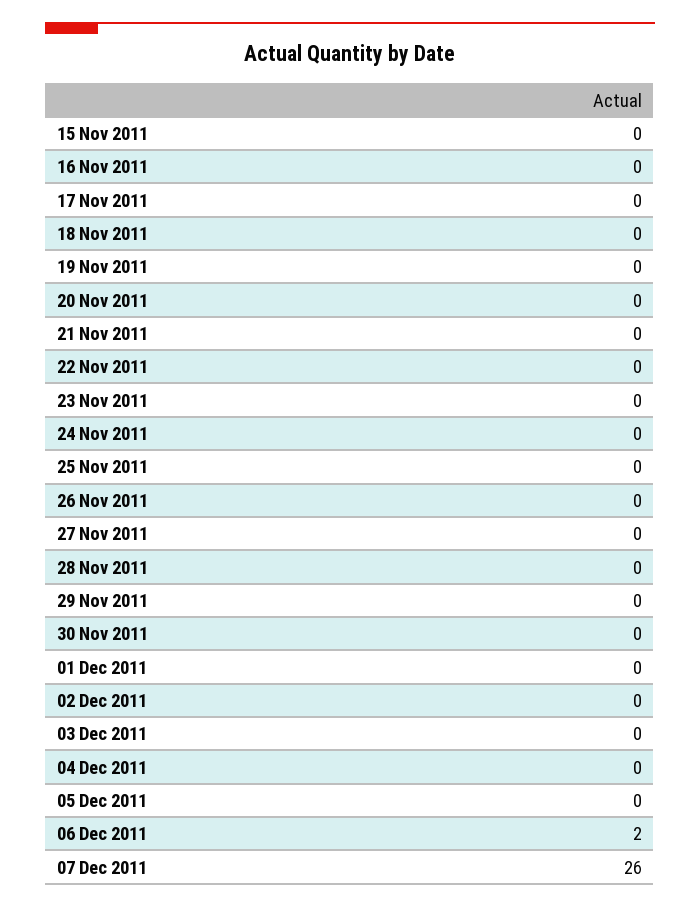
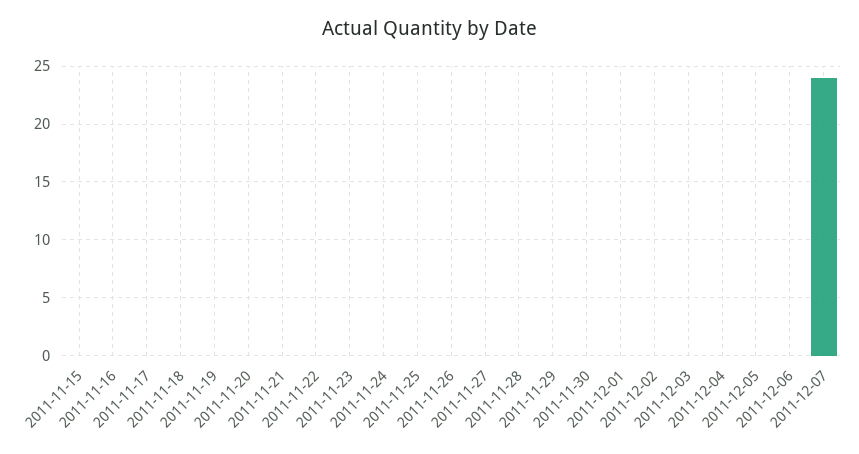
06 Dec 2011: 2 -> 0
07 Dec 2011: 26 -> 24

